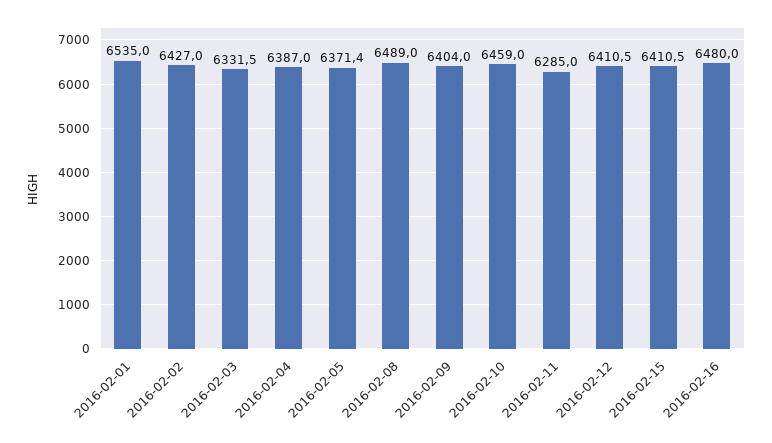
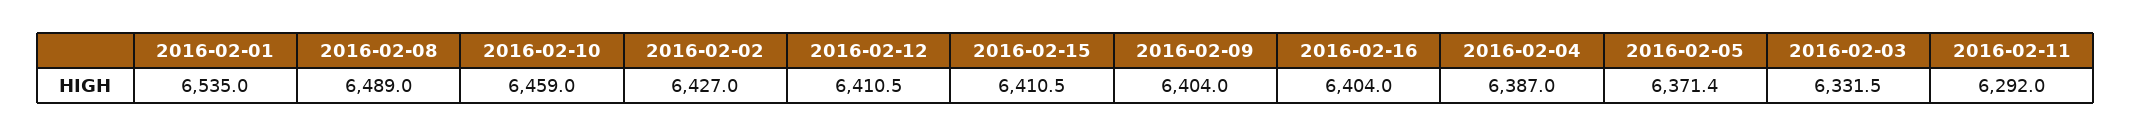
2016-02-11: 6285 -> 6292
2016-02-16: 6480 -> 6404

